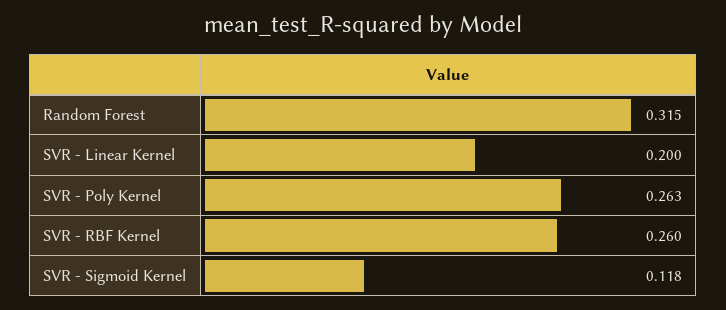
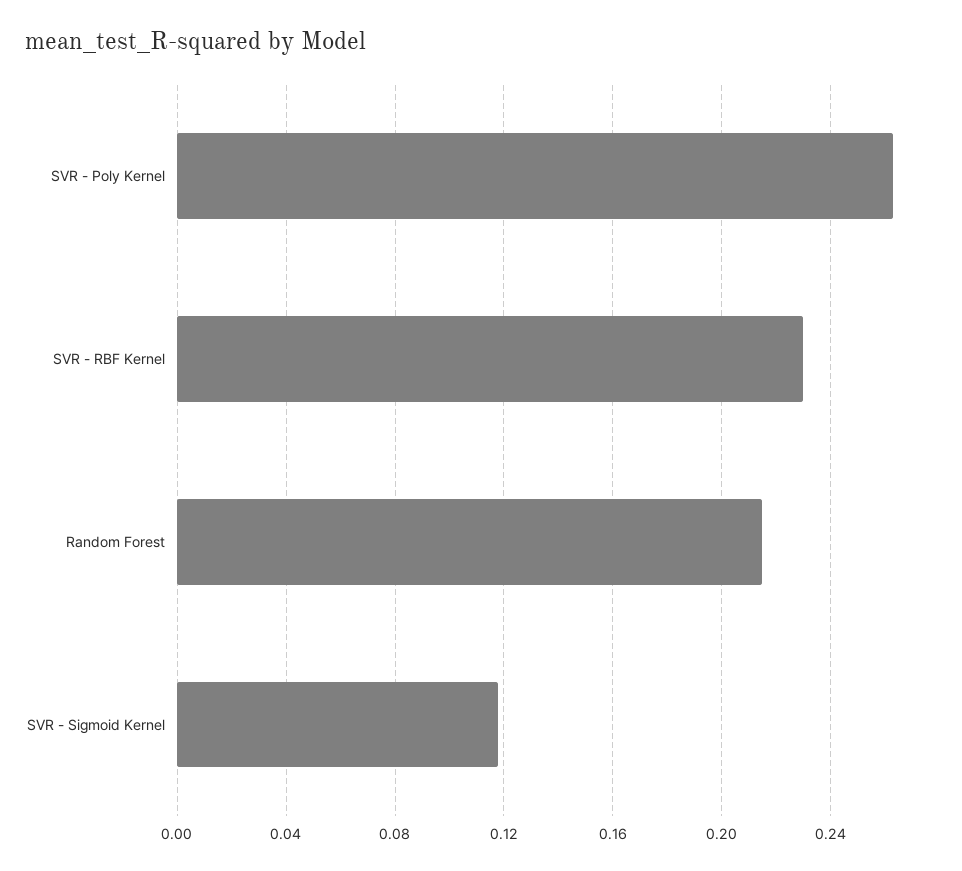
Random Forest: 0.315 -> 0.215
SVR - Linear Kernel: 0.2 -> none
SVR - RBF Kernel: 0.26 -> 0.23

